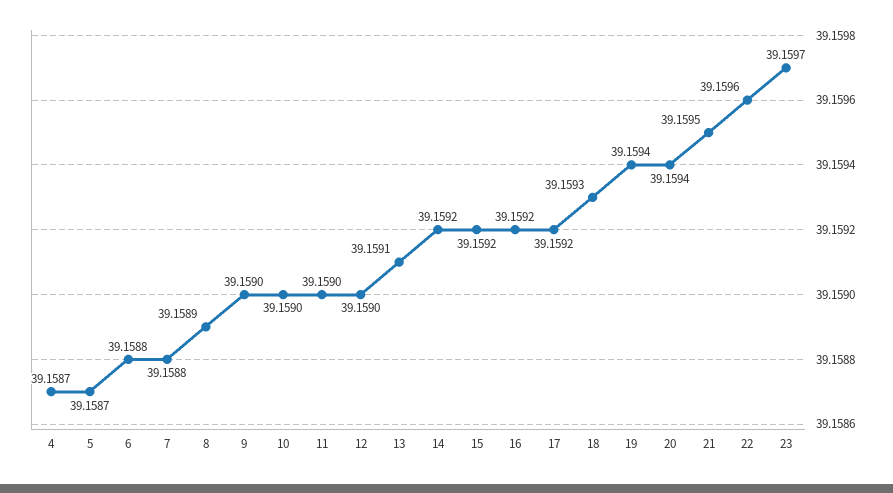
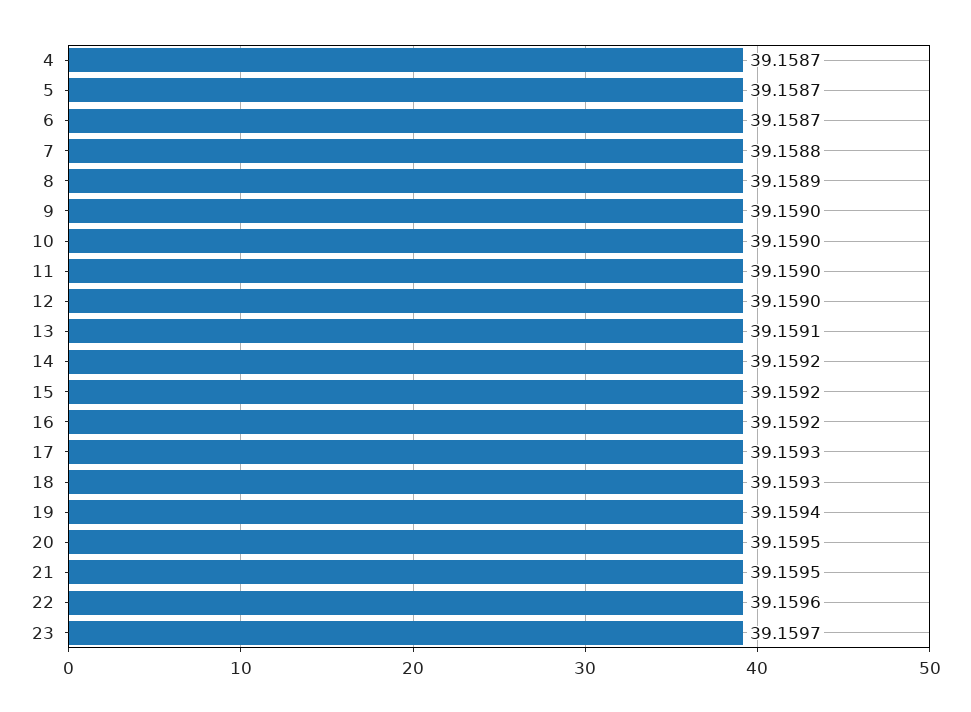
6: 39.1588 -> 39.1587
17: 39.1592 -> 39.1593
20: 39.1594 -> 39.1595

